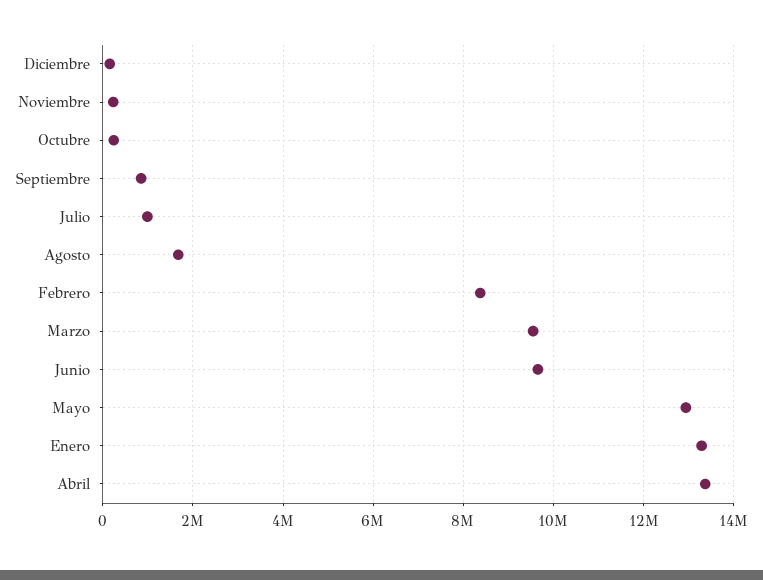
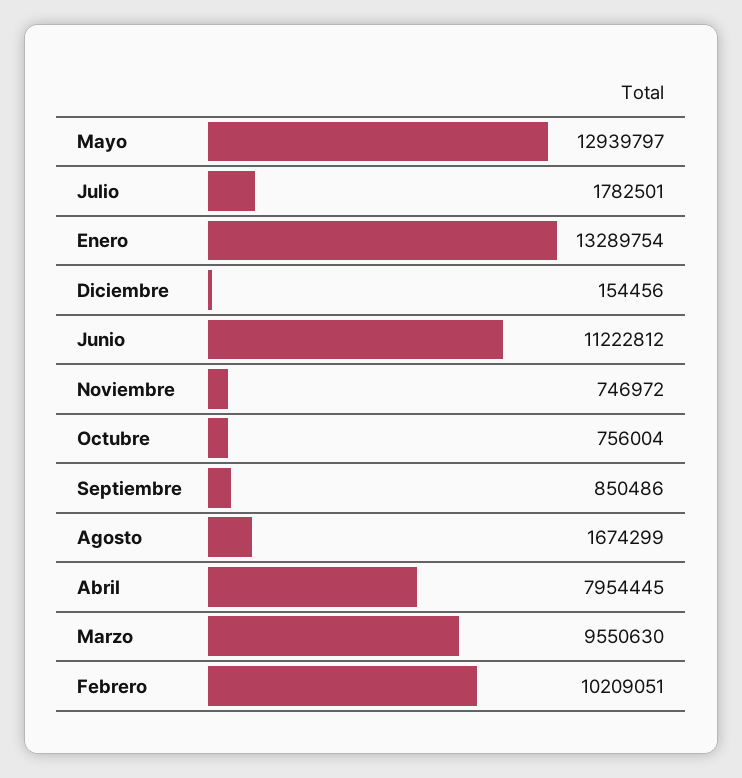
Noviembre: 200000 -> 746972
Octubre: 200000 -> 756004
Julio: 1000000 -> 1782501
Febrero: 8400000 -> 10209051
Junio: 9600000 -> 11222812
Abril: 13400000 -> 7954445

